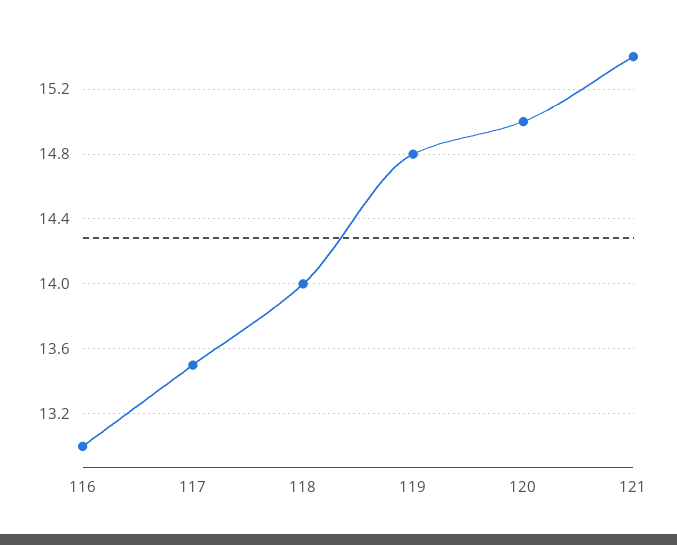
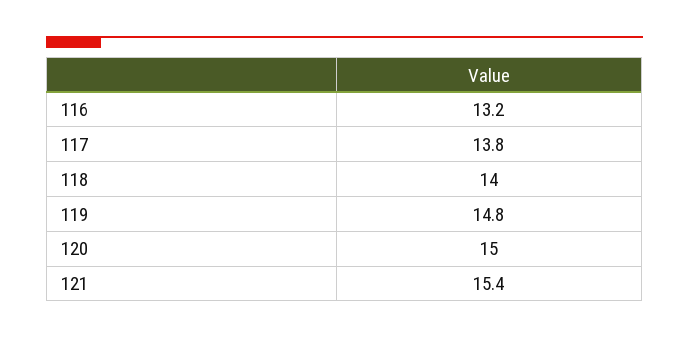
116: 13 -> 13.2
117: 13.5 -> 13.8

